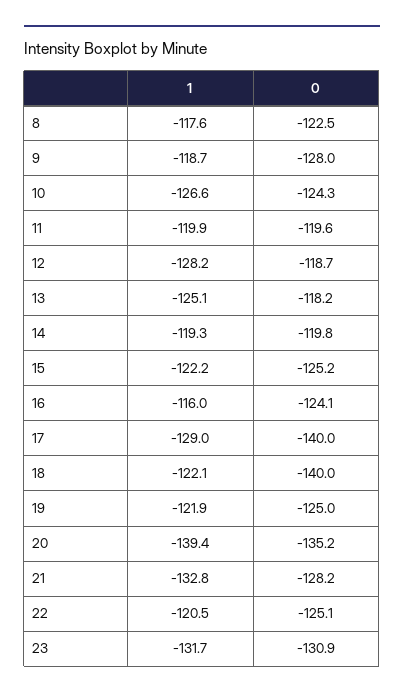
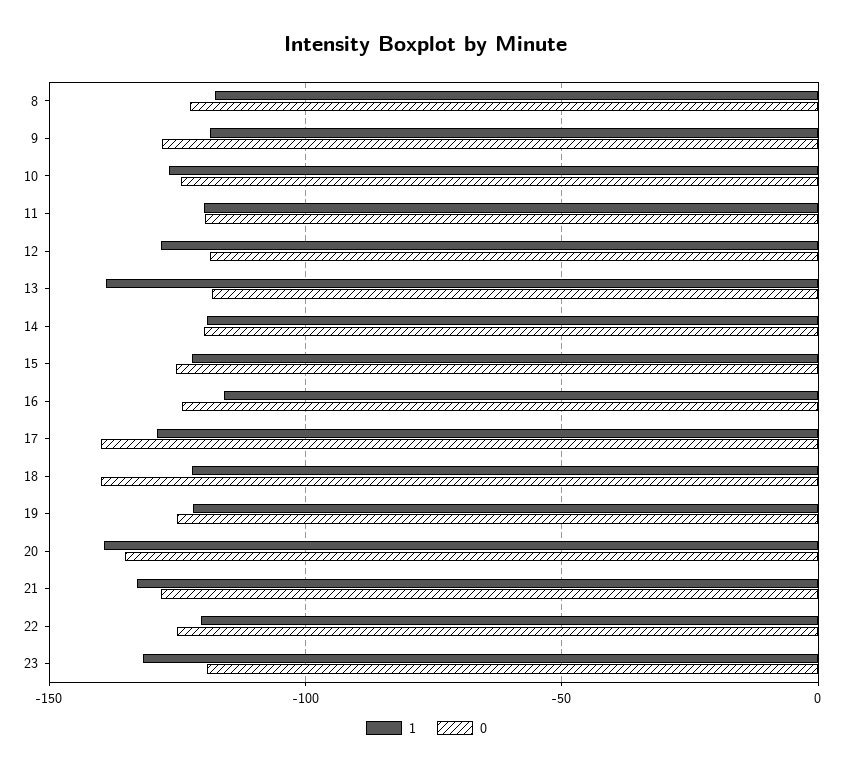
1, 13: -125.1 -> -140
0, 23: -130.9 -> -120

